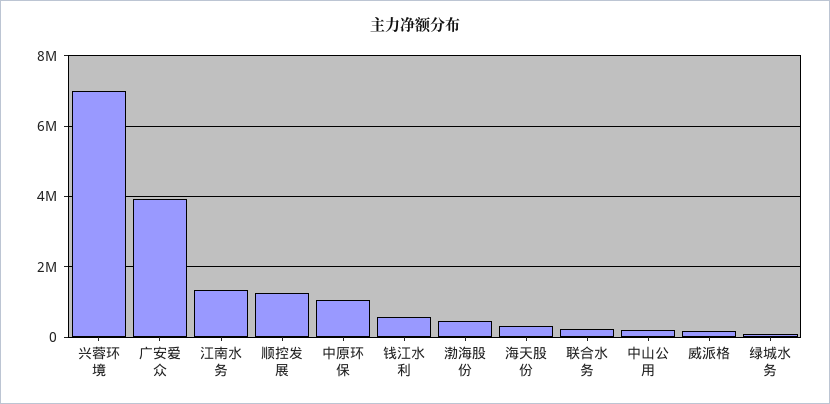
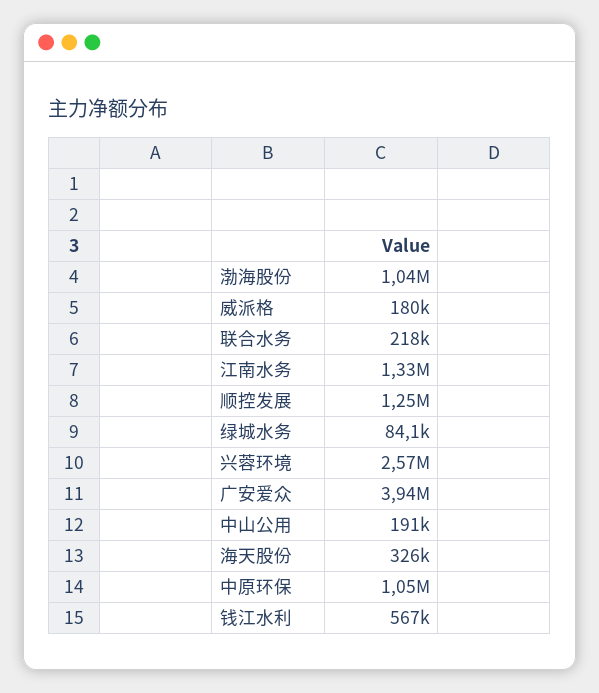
兴蓉环境: 7000000 -> 2570000
渤海股份: 400000 -> 1040000

